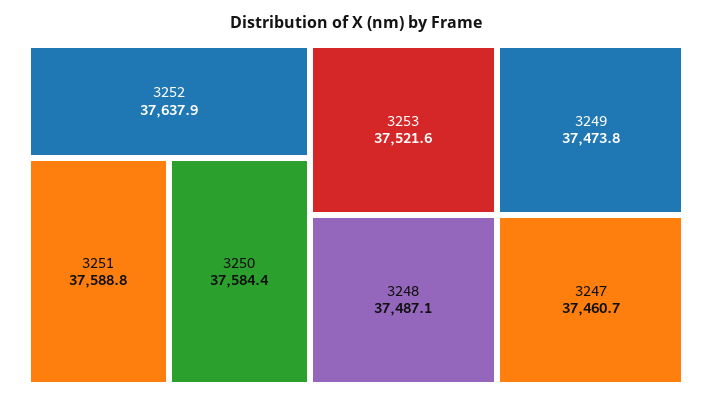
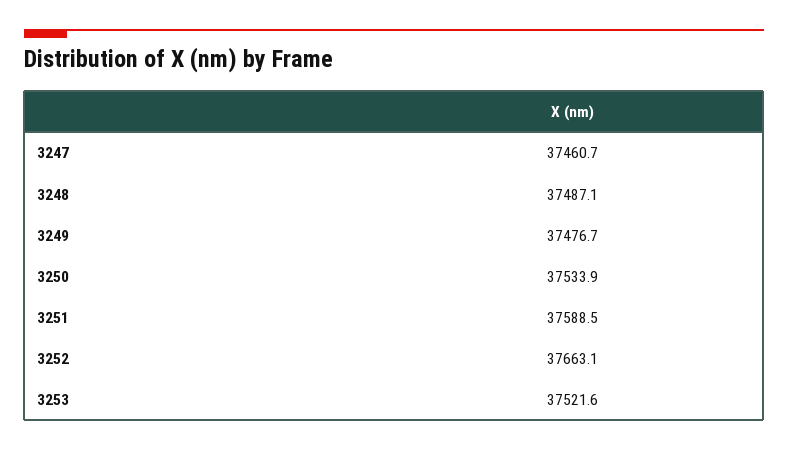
3252: 37637.9 -> 37663.1
3251: 37588.8 -> 37588.5
3250: 37584.4 -> 37533.9
3249: 37473.8 -> 37476.7

